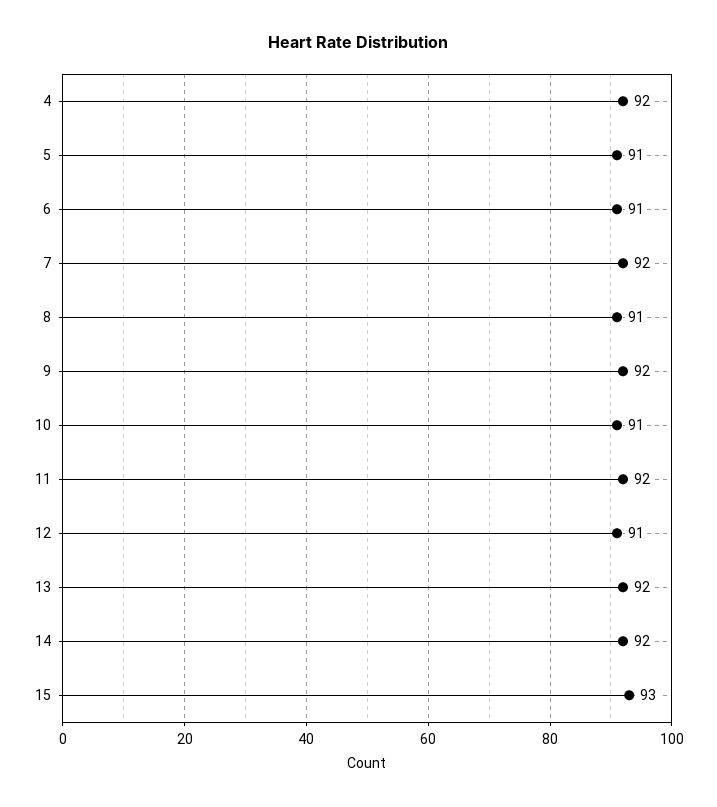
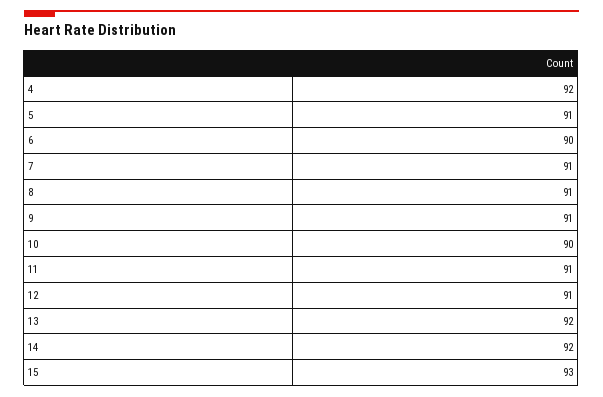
6: 91 -> 90
7: 92 -> 91
9: 92 -> 91
10: 91 -> 90
11: 92 -> 91

